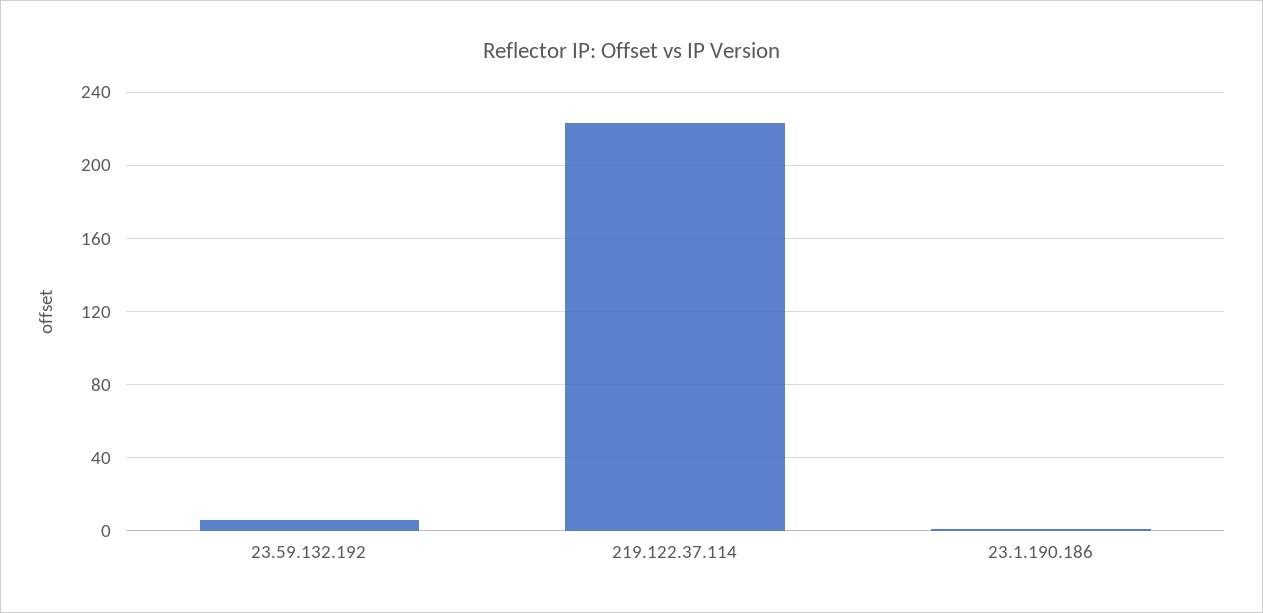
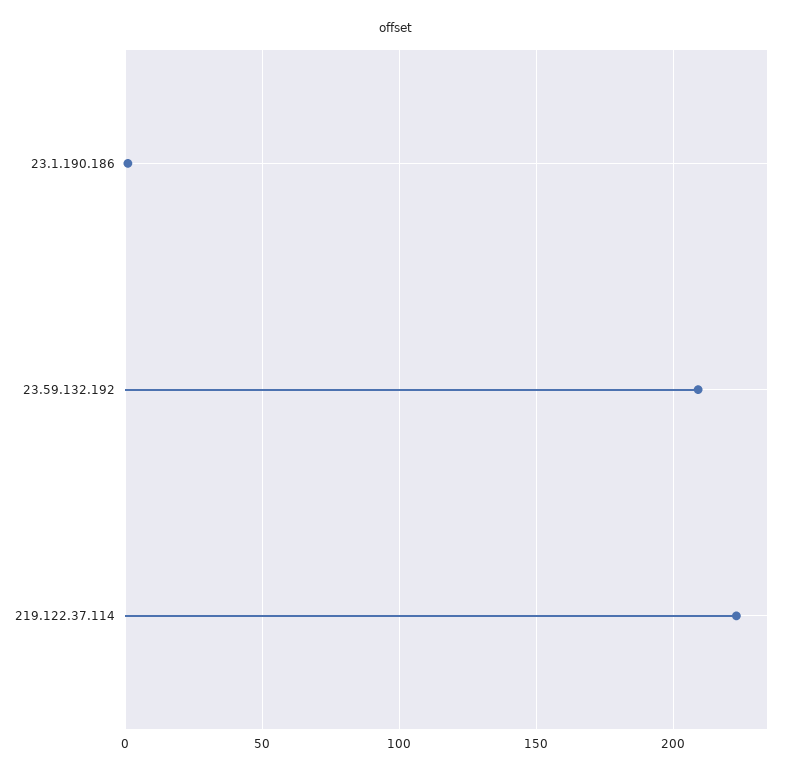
23.59.132.192: 5 -> 210

